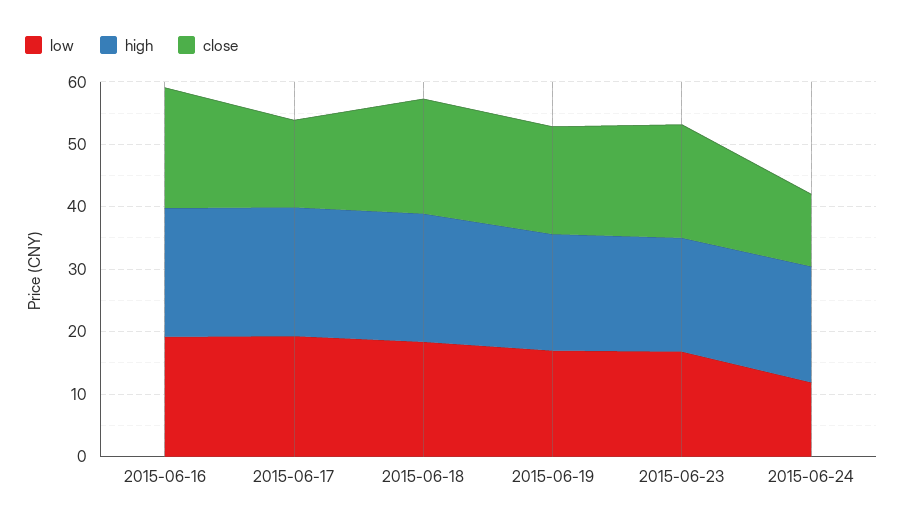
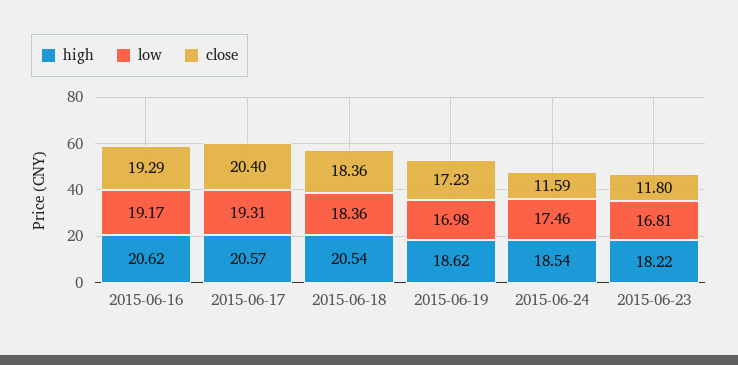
close, 2015-06-17: 14 -> 20.4
close, 2015-06-23: 18 -> 11.8
low, 2015-06-24: 12 -> 17.46

